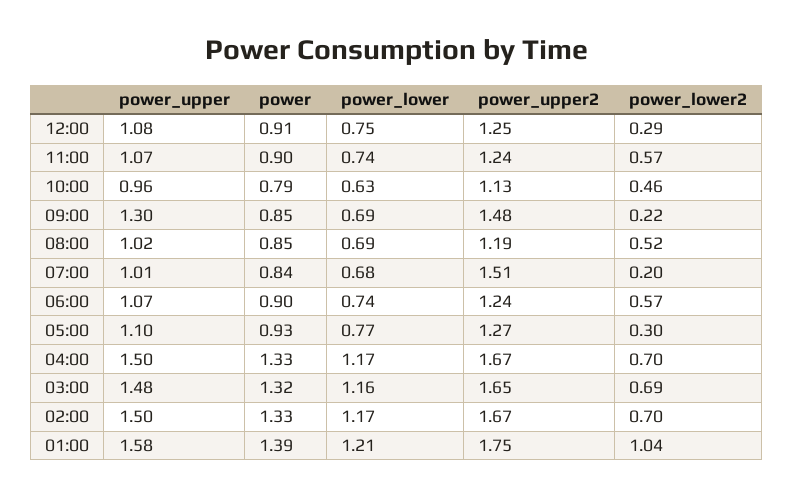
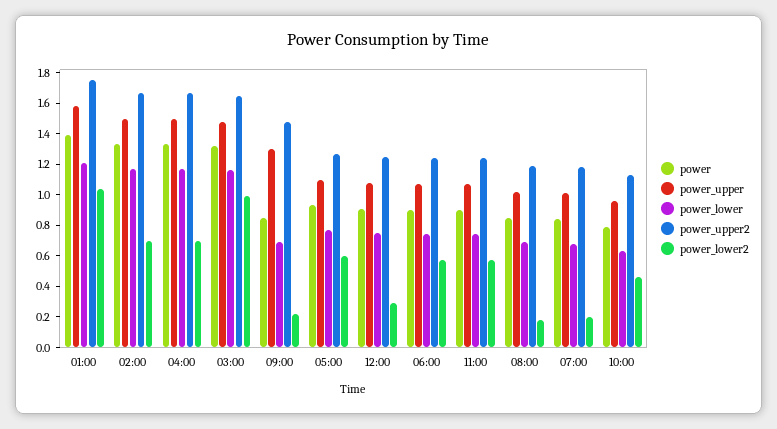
power_lower2, 08:00: 0.52 -> 0.2
power_upper2, 07:00: 1.51 -> 1.2
power_lower2, 05:00: 0.3 -> 0.6
power_lower2, 03:00: 0.69 -> 1

